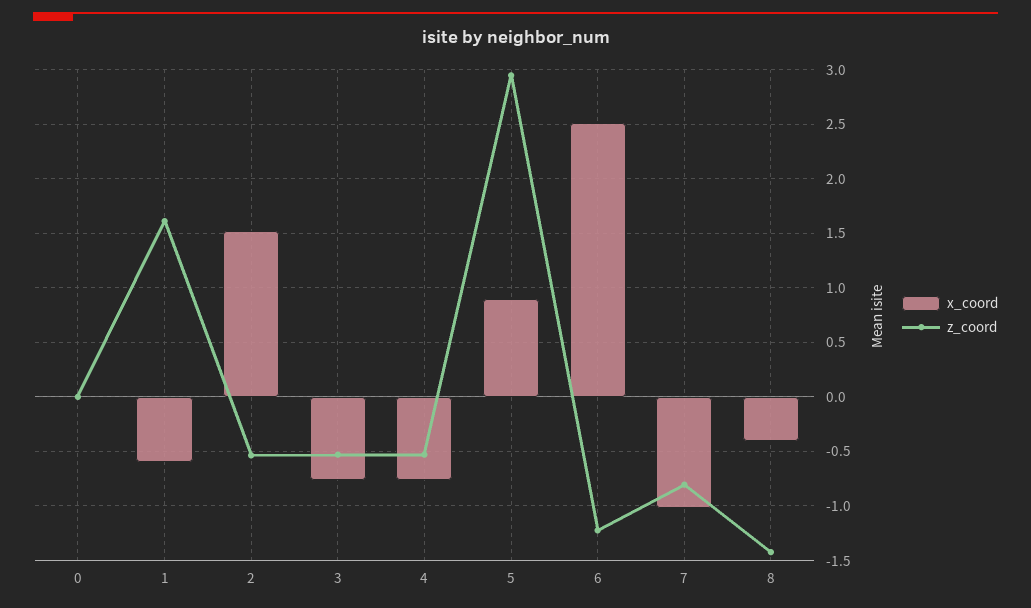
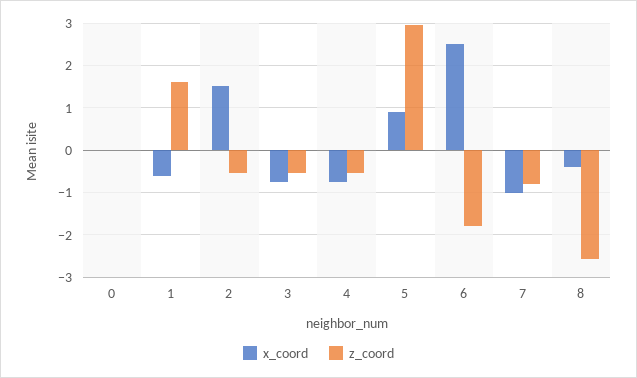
z_coord, 6: -1.2 -> -1.8
z_coord, 8: -1.4 -> -2.6

